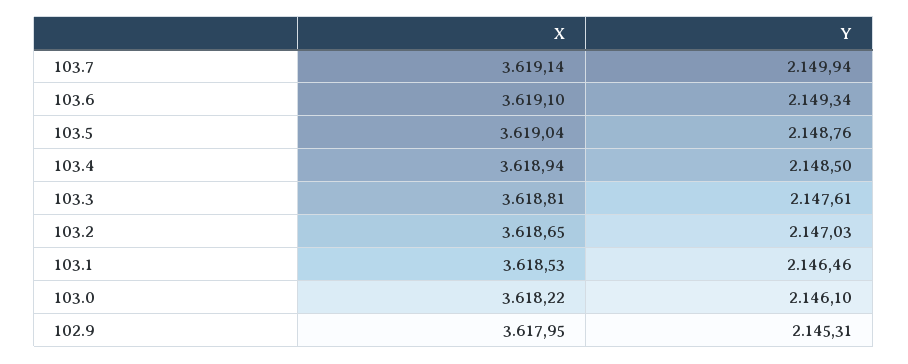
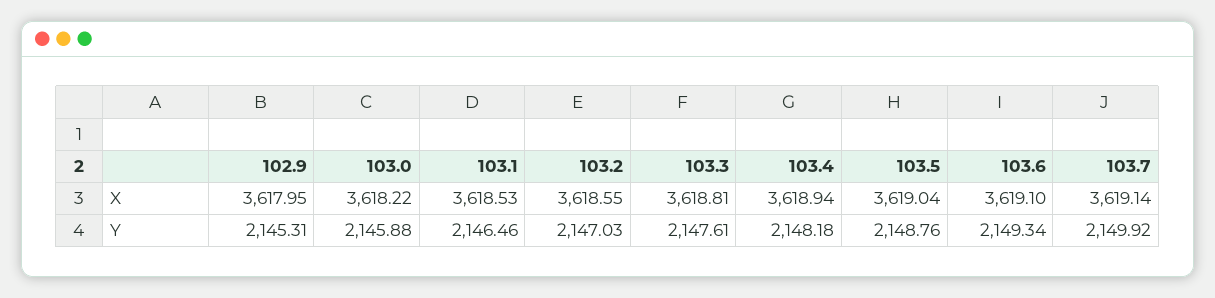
Y, 103.7: 2149.94 -> 2149.92
Y, 103.4: 2148.5 -> 2148.18
X, 103.2: 3618.65 -> 3618.55
Y, 103.0: 2146.1 -> 2145.88

